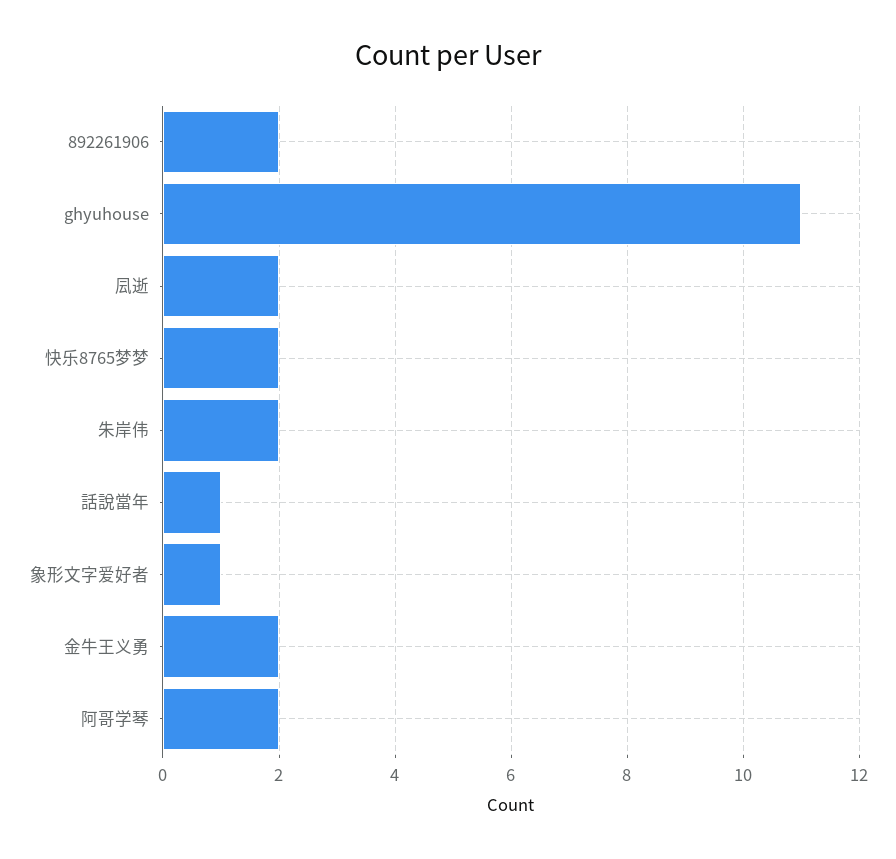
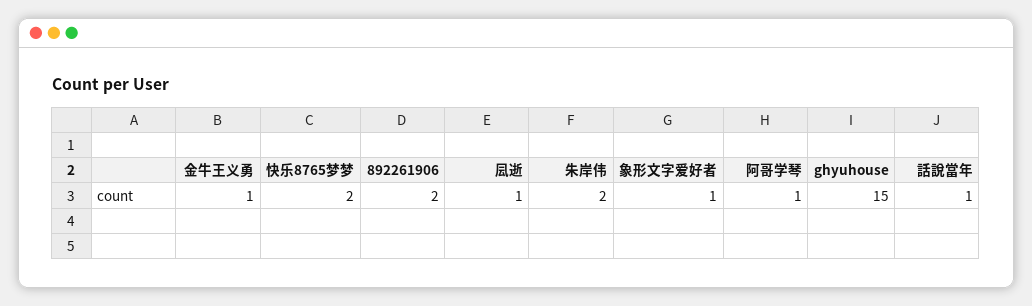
ghyuhouse: 11 -> 15
凨逝: 2 -> 1
金牛王义勇: 2 -> 1
阿哥学琴: 2 -> 1

